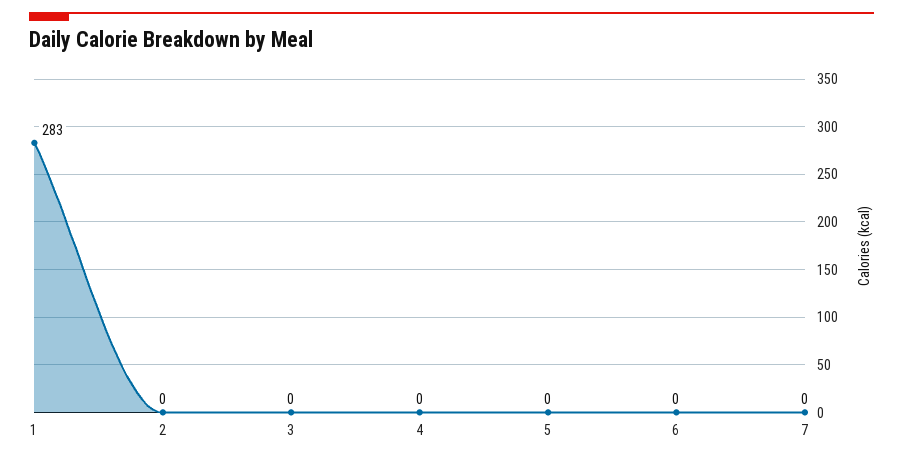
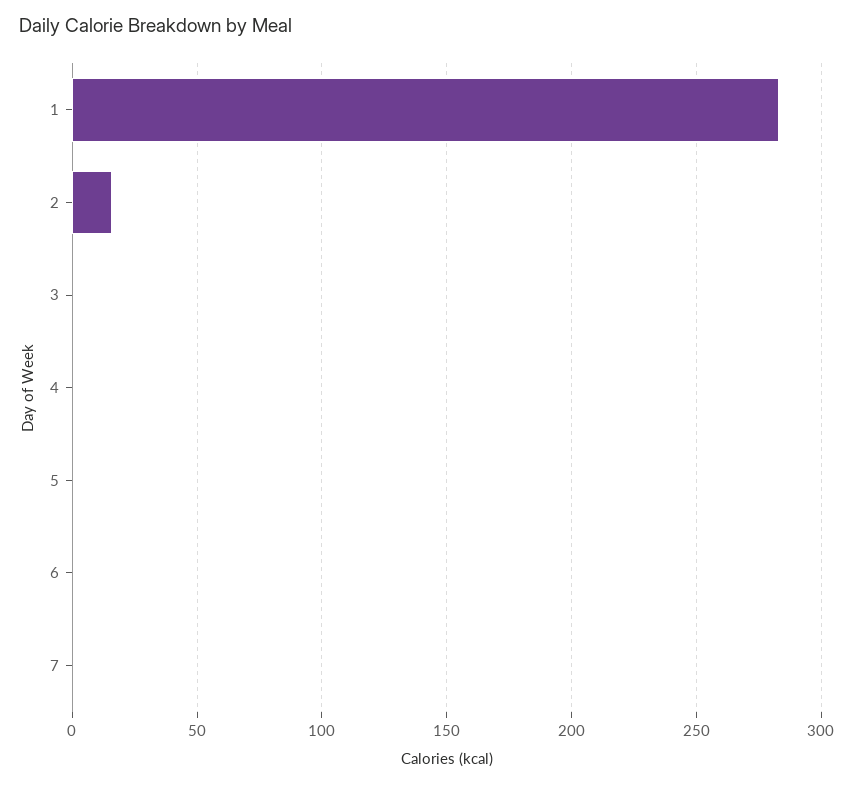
2: 0 -> 15

